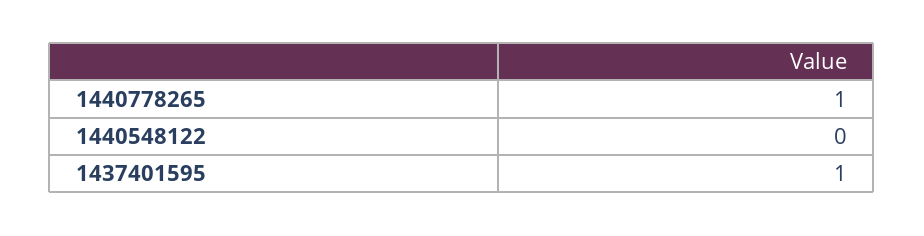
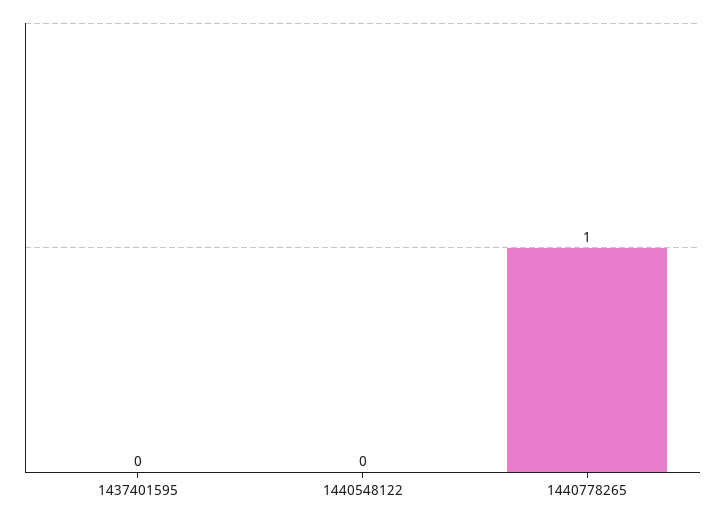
1437401595: 1 -> 0

